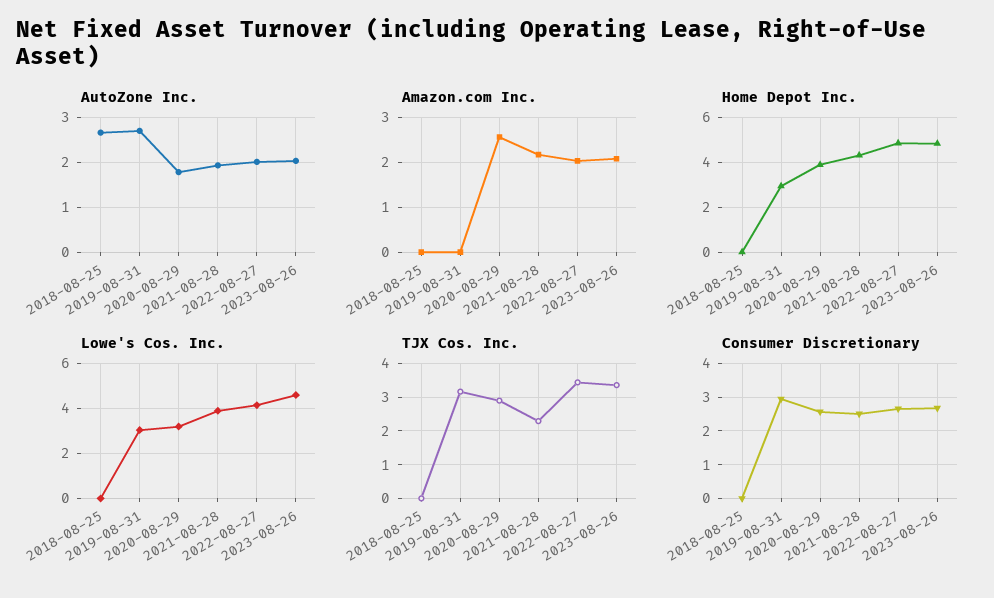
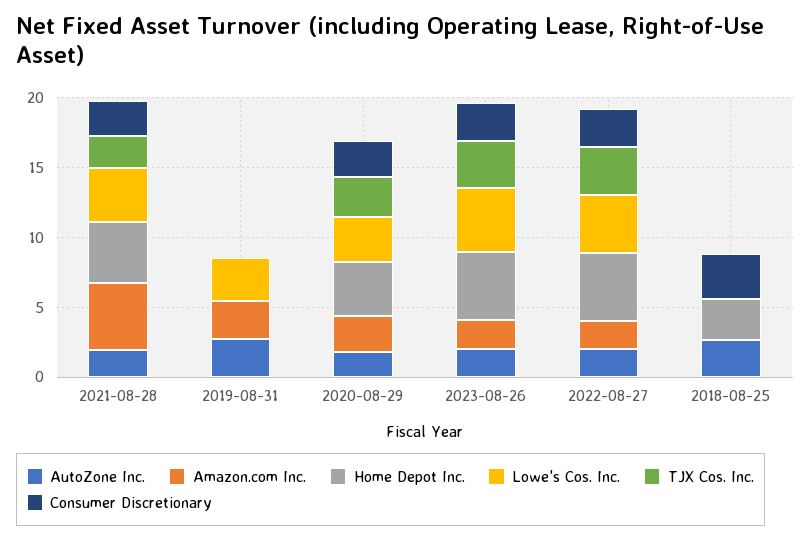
Amazon.com Inc., 2019-08-31: 0 -> 3
Amazon.com Inc., 2021-08-28: 2.2 -> 5
Home Depot Inc., 2018-08-25: 0 -> 3
Home Depot Inc., 2019-08-31: 3 -> 0
TJX Cos. Inc., 2019-08-31: 3.2 -> 0
Consumer Discretionary, 2018-08-25: 0 -> 3
Consumer Discretionary, 2019-08-31: 3 -> 0

